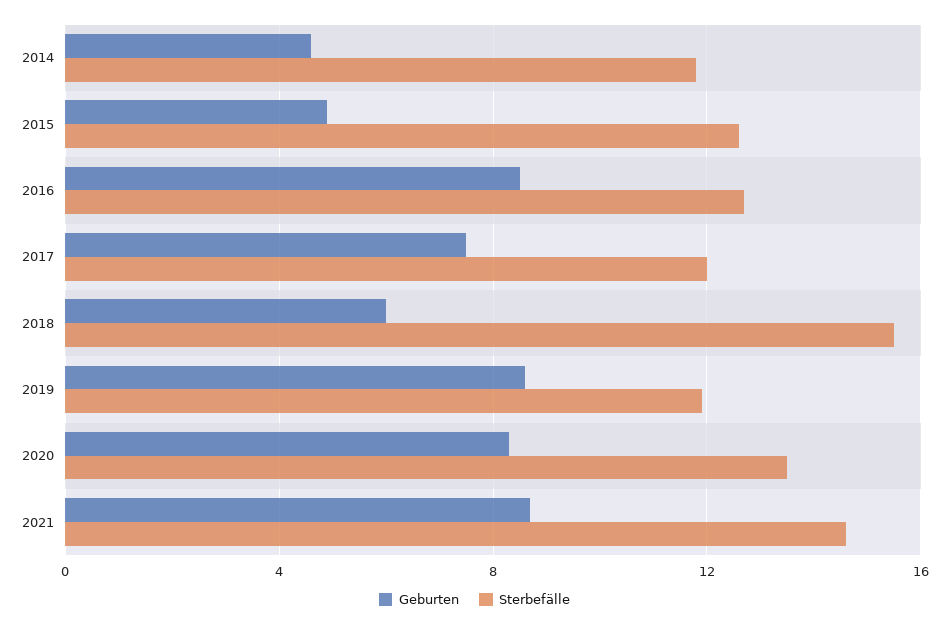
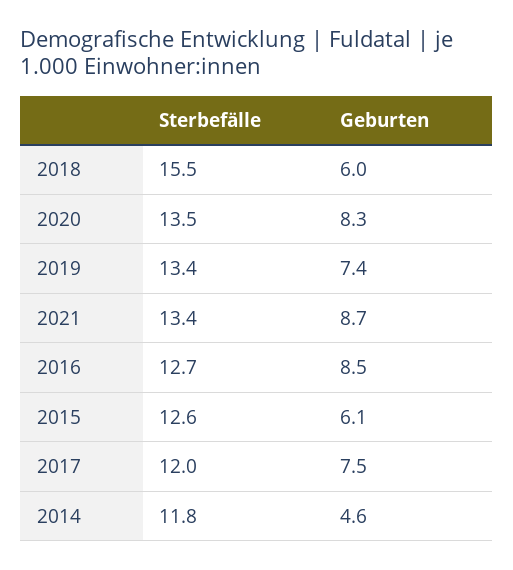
Geburten, 2015: 5 -> 6.1
Geburten, 2019: 8.5 -> 7.4
Sterbefälle, 2019: 12 -> 13.4
Sterbefälle, 2021: 14.5 -> 13.4

